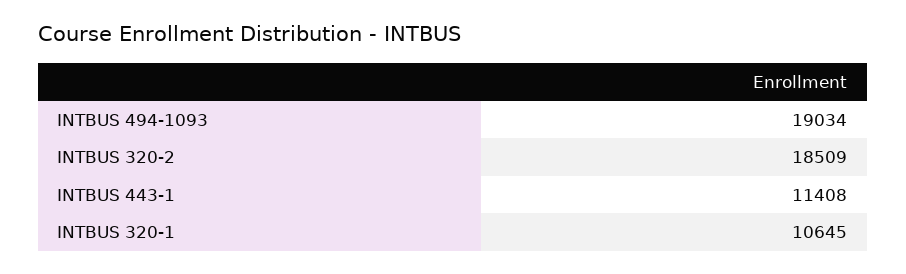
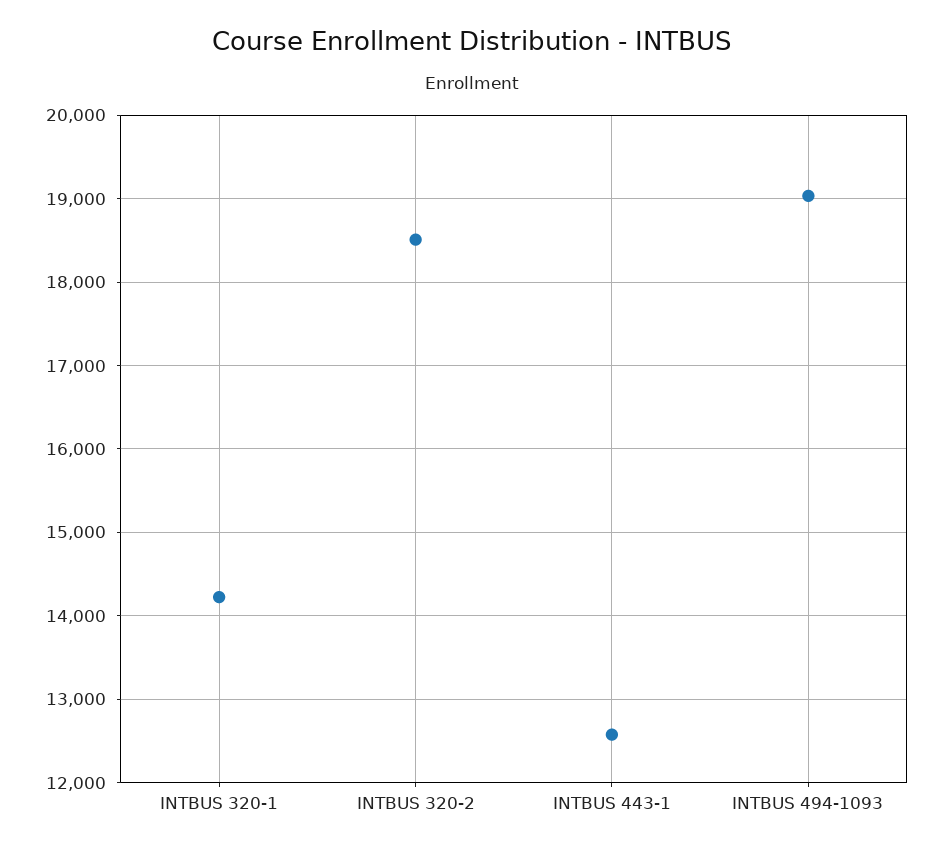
INTBUS 443-1: 11408 -> 12600
INTBUS 320-1: 10645 -> 14200

